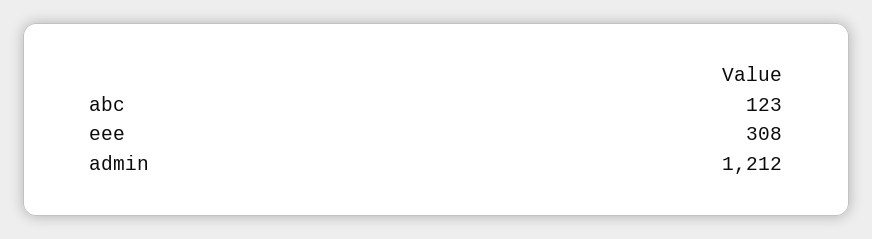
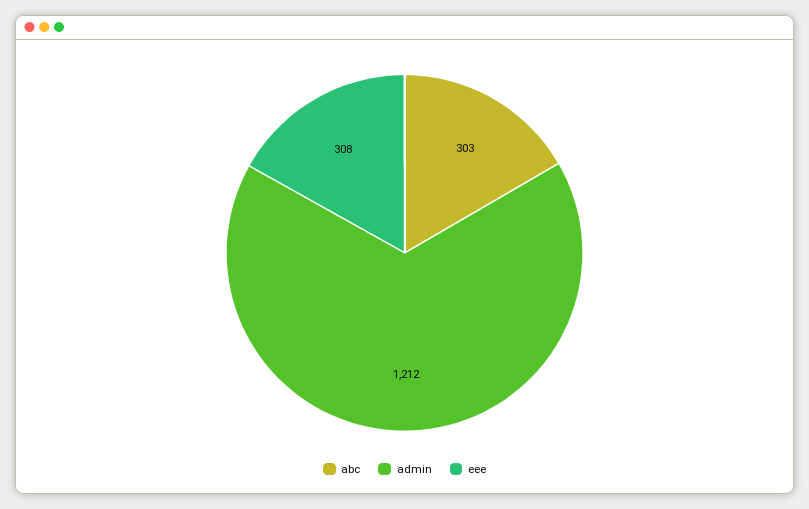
abc: 123 -> 303

